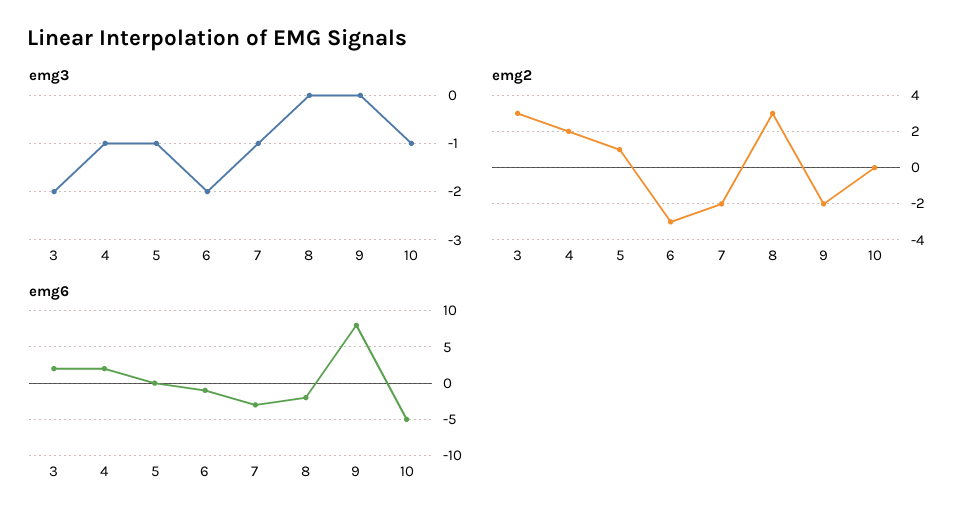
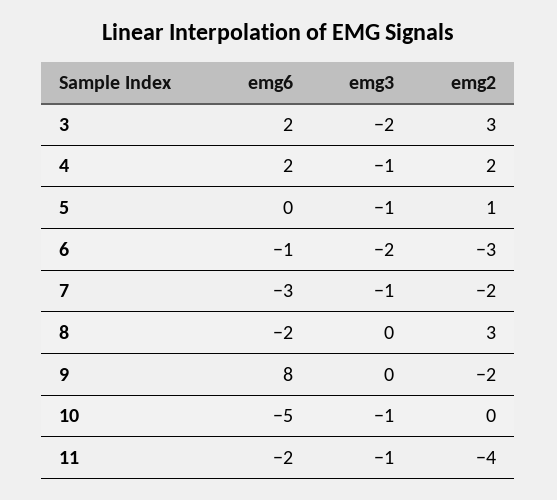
emg6, 11: none -> -2
emg3, 11: none -> -1
emg2, 11: none -> -4

